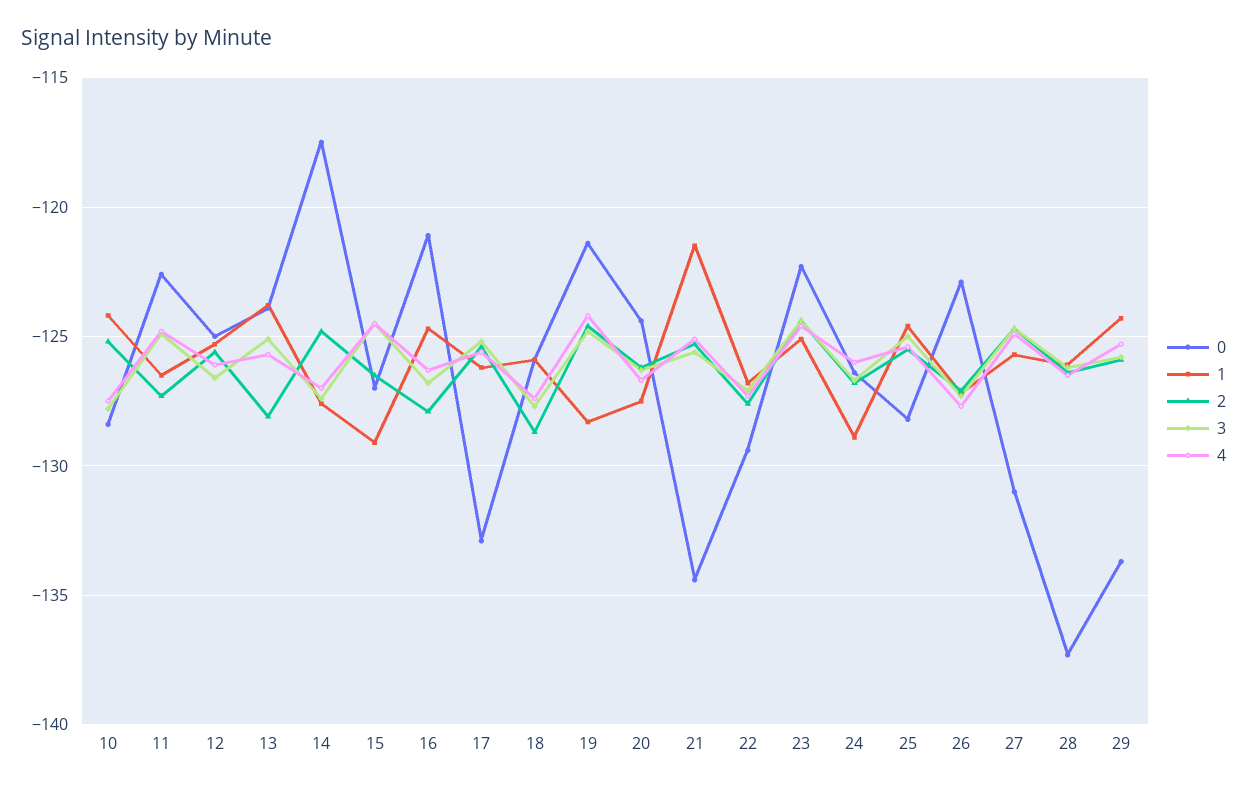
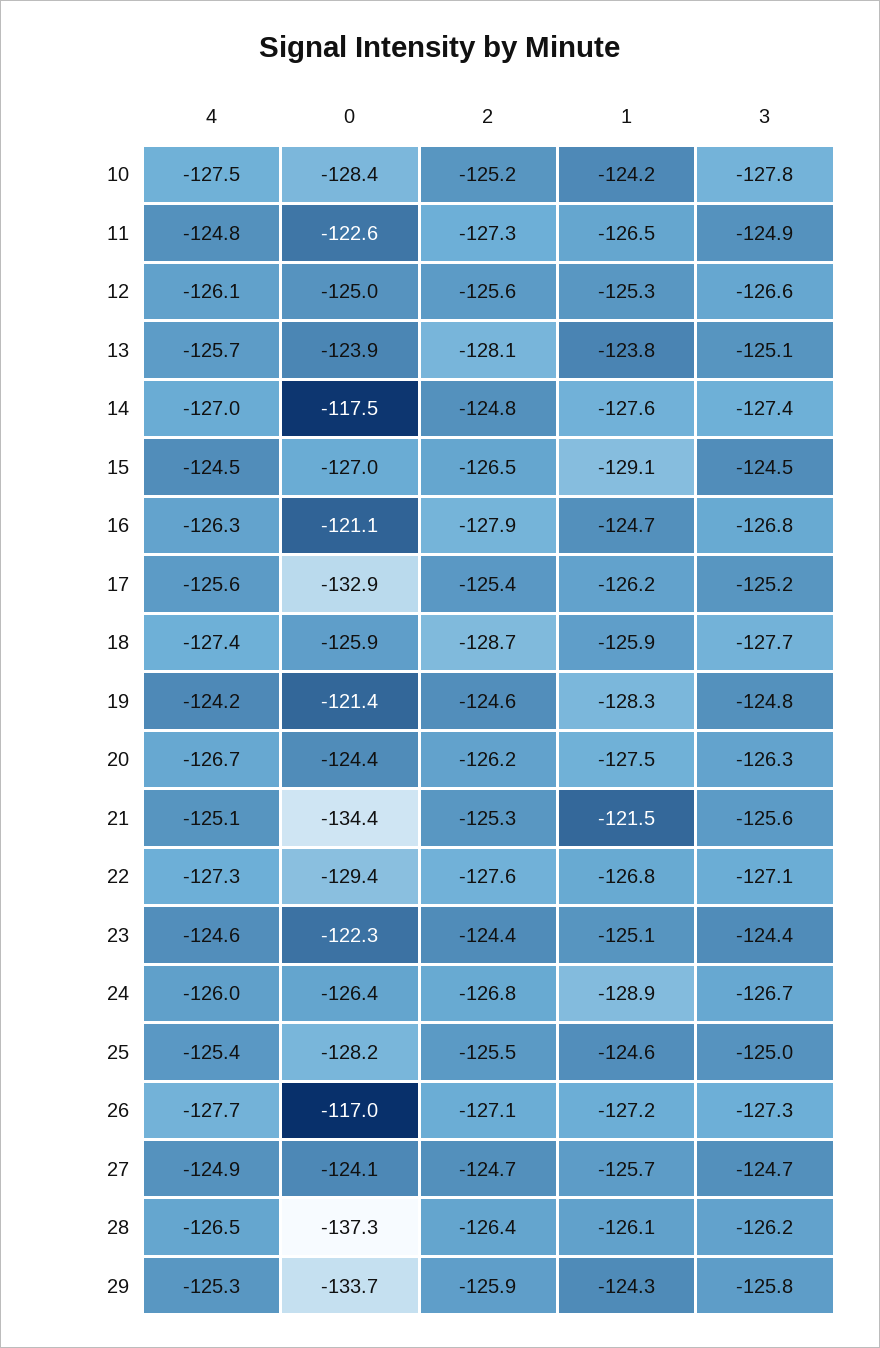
0, 26: -123 -> -117
0, 27: -131 -> -124.1

